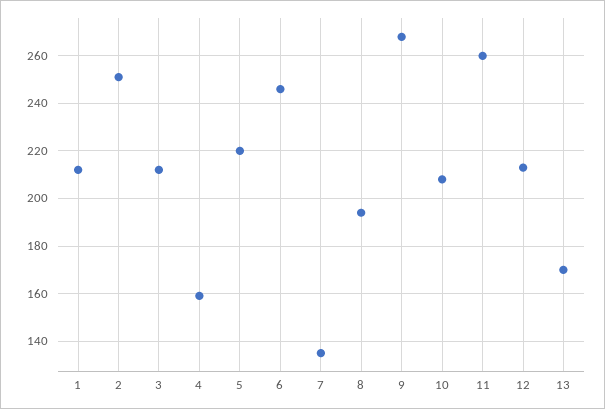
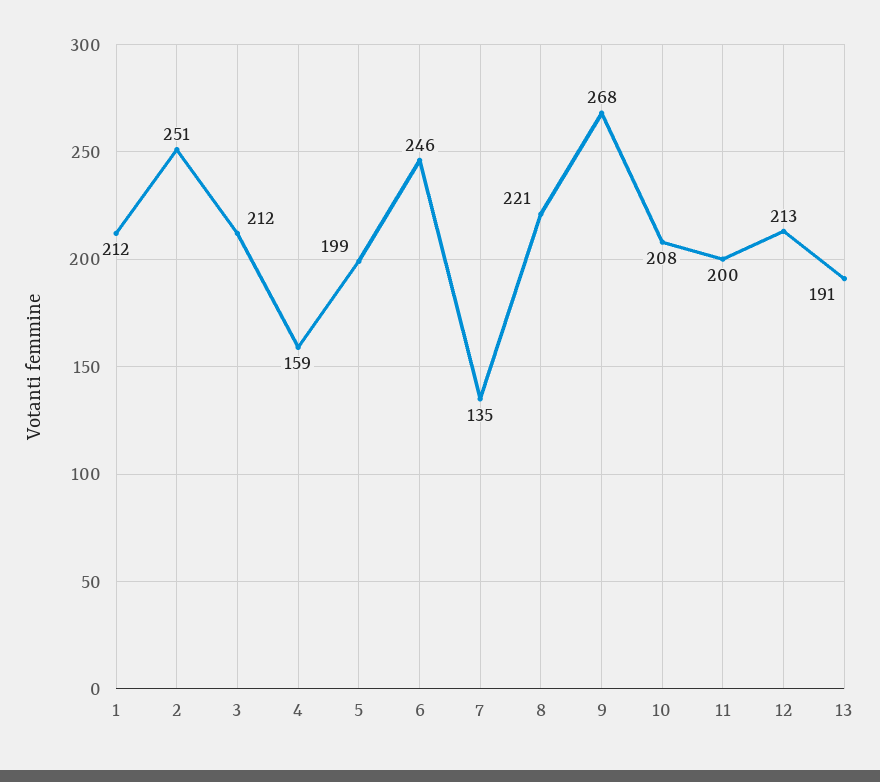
5: 220 -> 199
8: 195 -> 221
11: 260 -> 200
13: 170 -> 191

